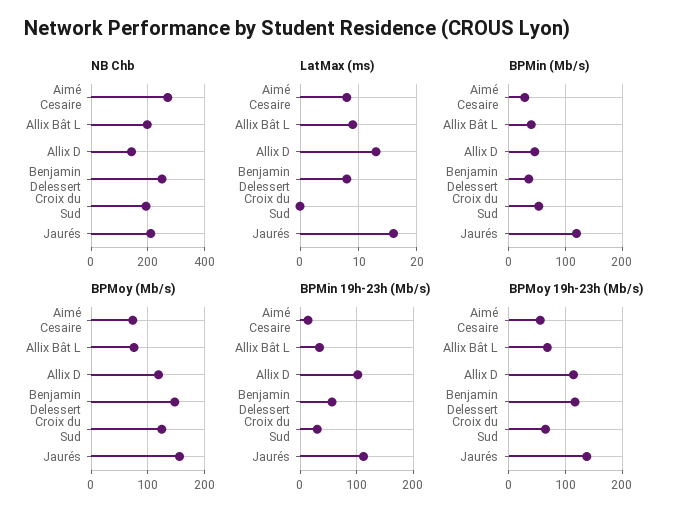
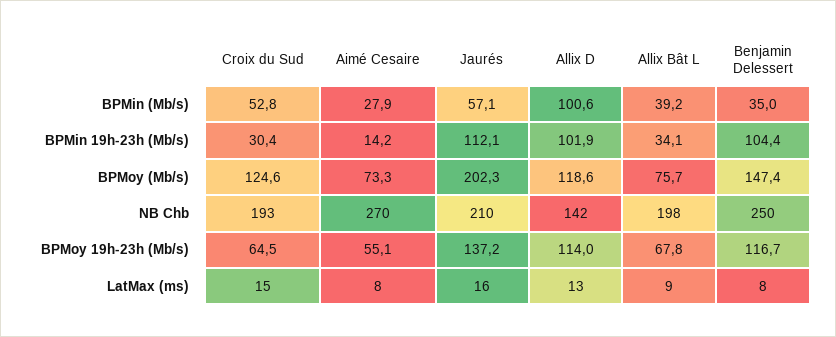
LatMax (ms), Croix du Sud: 0 -> 15
BPMin (Mb/s), Allix D: 40 -> 100.6
BPMin (Mb/s), Jaurés: 120 -> 57.1
BPMoy (Mb/s), Jaurés: 160 -> 202.3
BPMin 19h-23h (Mb/s), Benjamin Delessert: 60 -> 104.4

